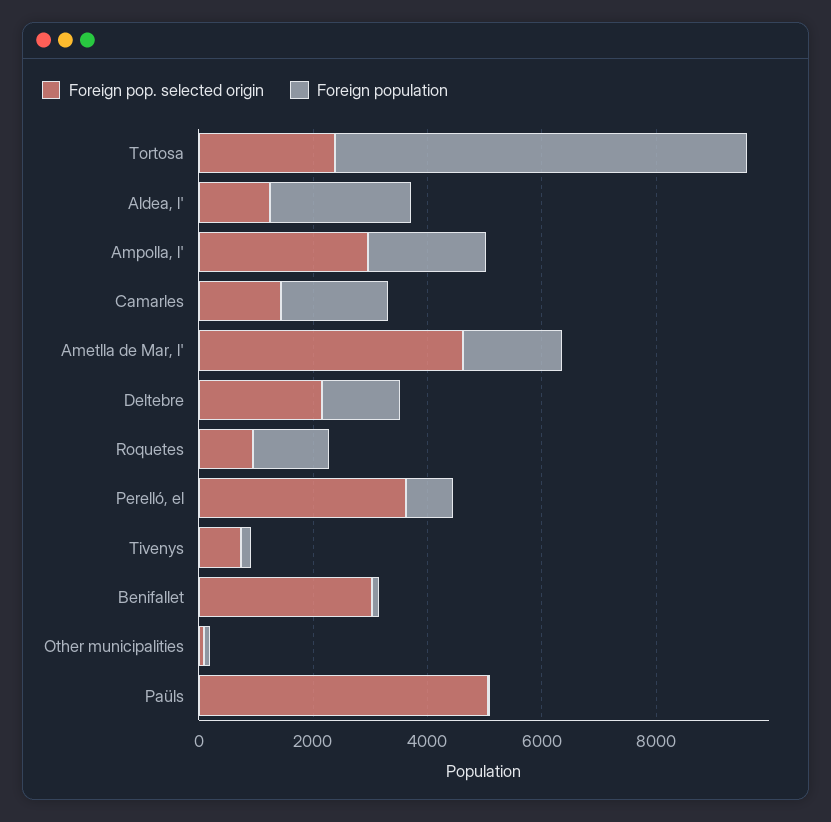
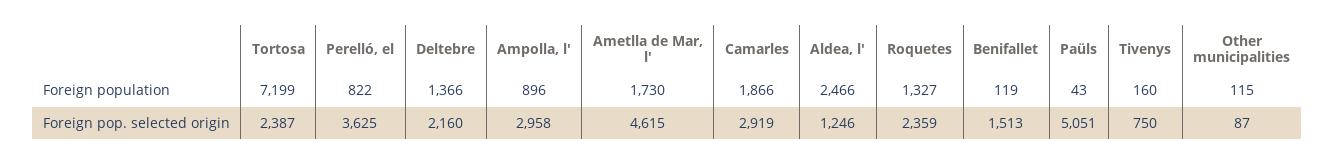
Foreign population, Ampolla, l': 2000 -> 896
Foreign pop. selected origin, Camarles: 1500 -> 2919
Foreign pop. selected origin, Roquetes: 1000 -> 2359
Foreign pop. selected origin, Benifallet: 3000 -> 1513

